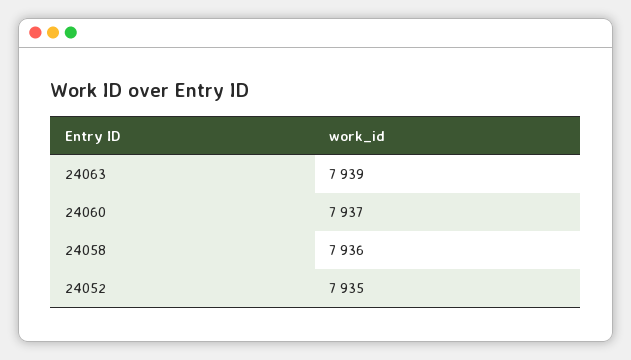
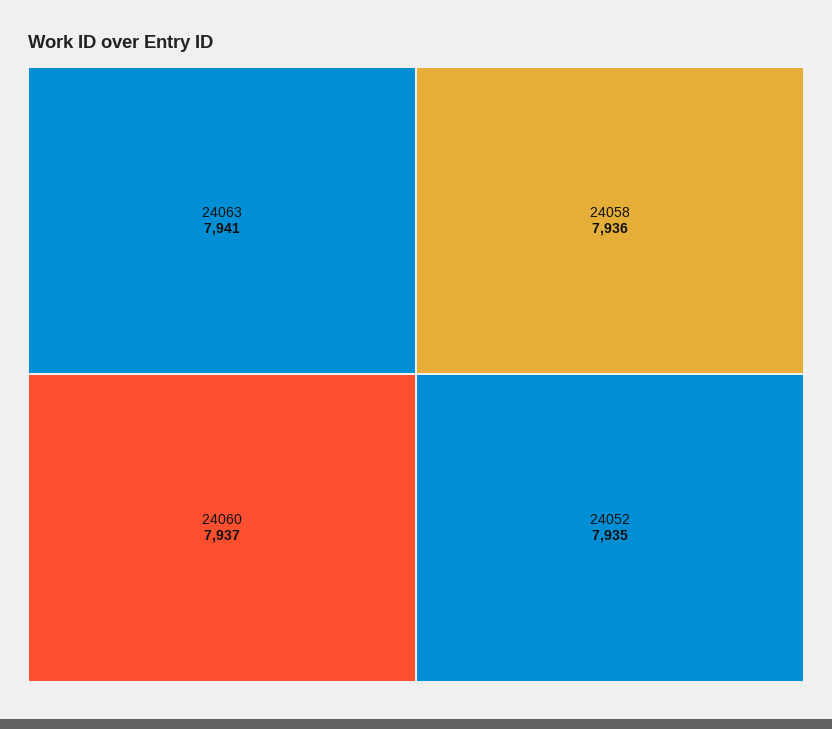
24063: 7939 -> 7941

